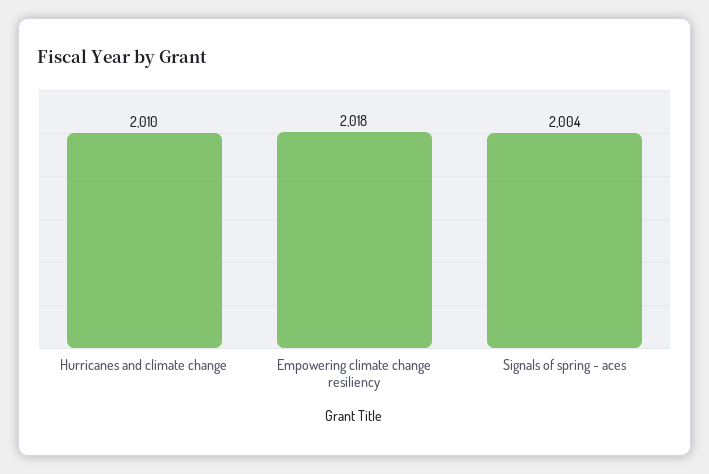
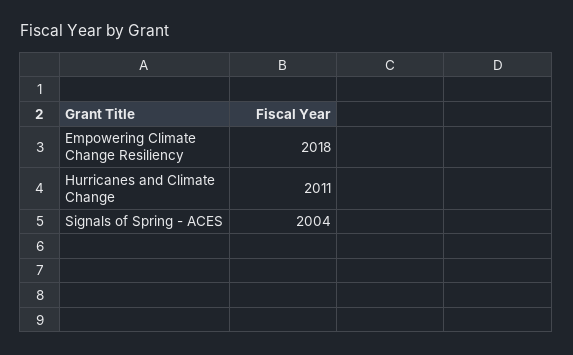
Hurricanes and climate change: 2010 -> 2011

